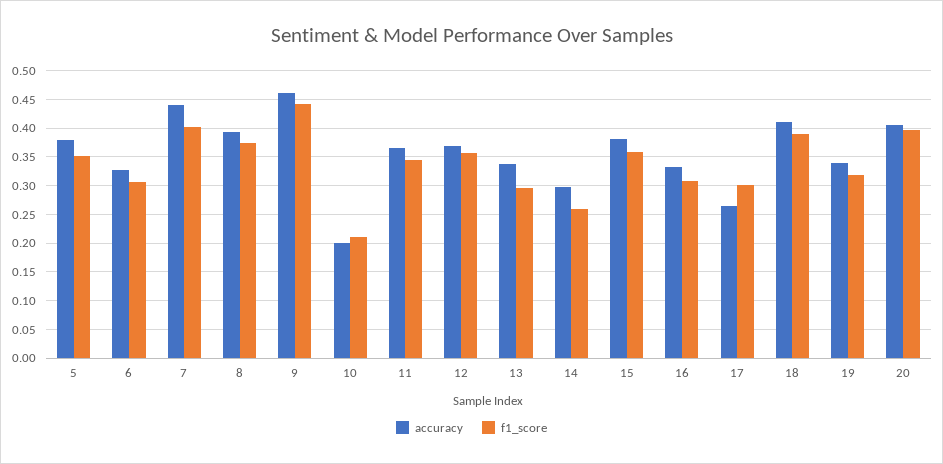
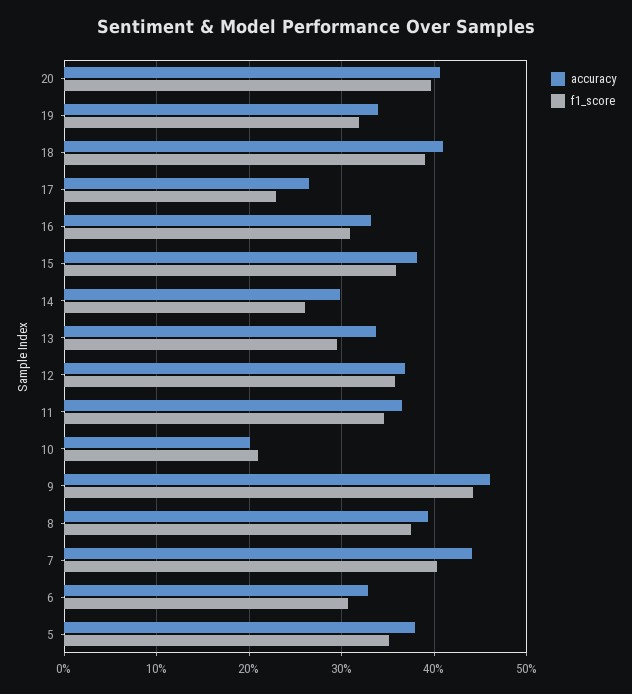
f1_score, 17: 0.3 -> 0.23

